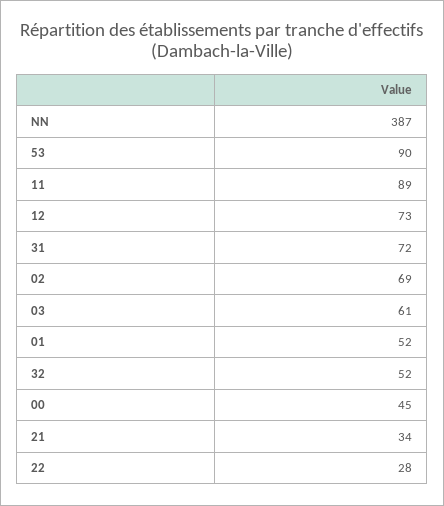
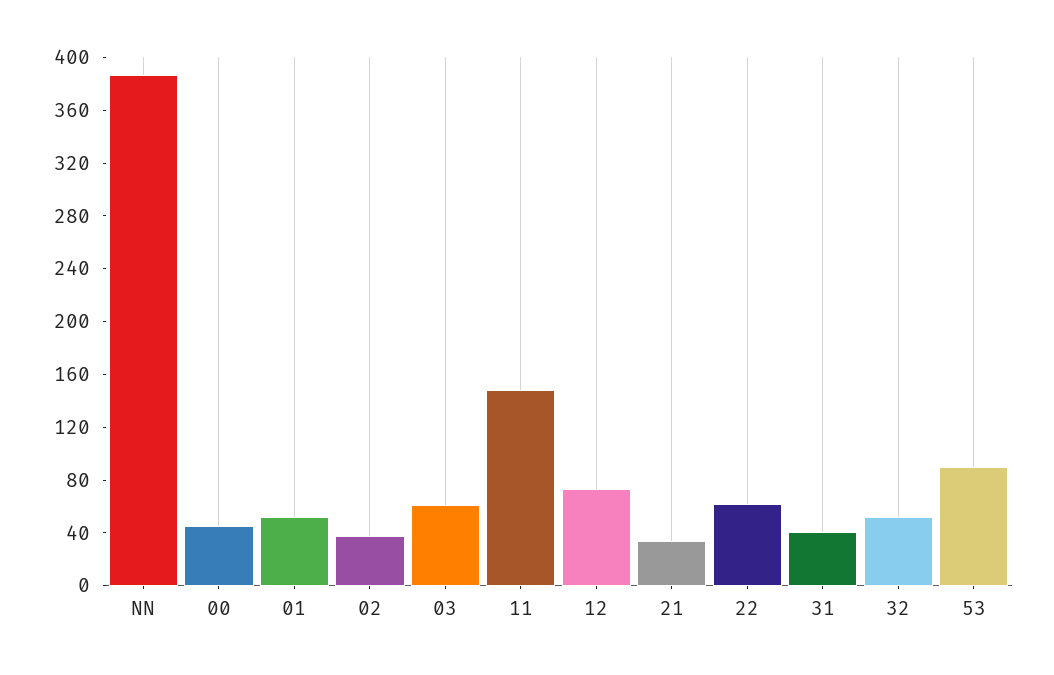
11: 89 -> 150
31: 72 -> 40
02: 69 -> 40
22: 28 -> 60

